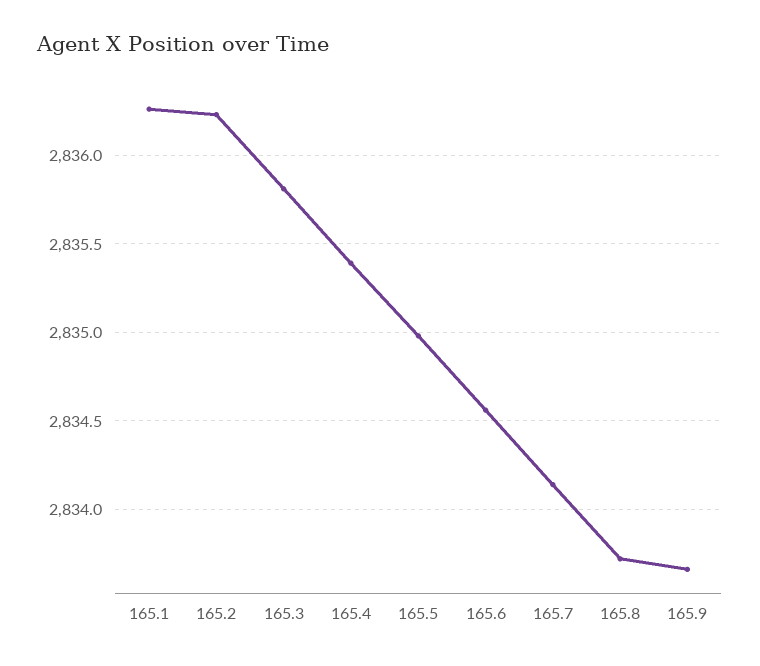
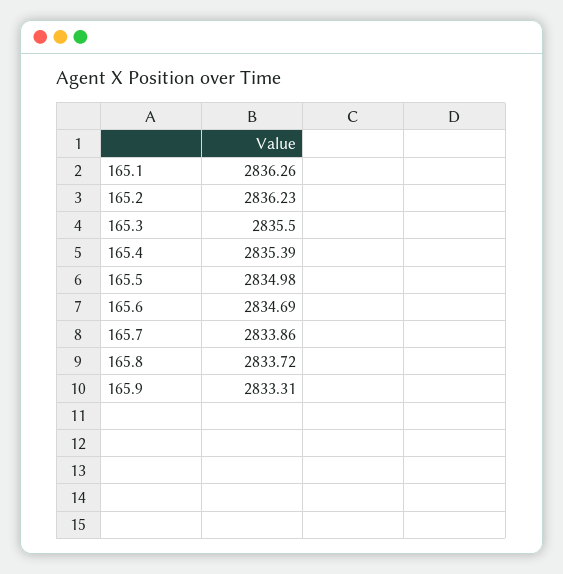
165.3: 2835.8 -> 2835.5
165.6: 2834.55 -> 2834.69
165.7: 2834.15 -> 2833.86
165.9: 2833.65 -> 2833.31

